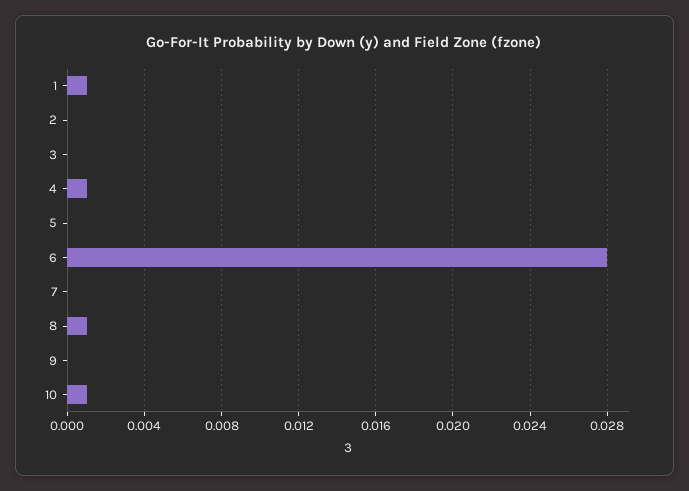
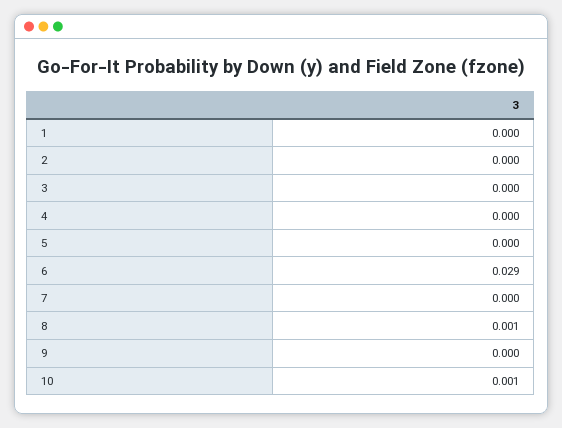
1: 0.001 -> 0
4: 0.001 -> 0
6: 0.028 -> 0.029

